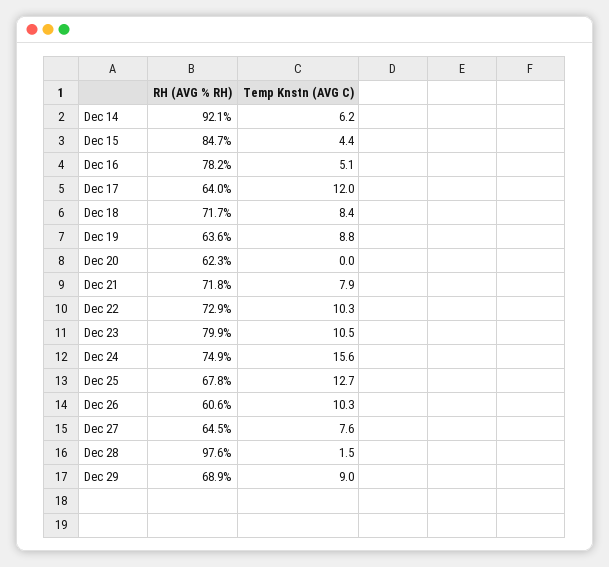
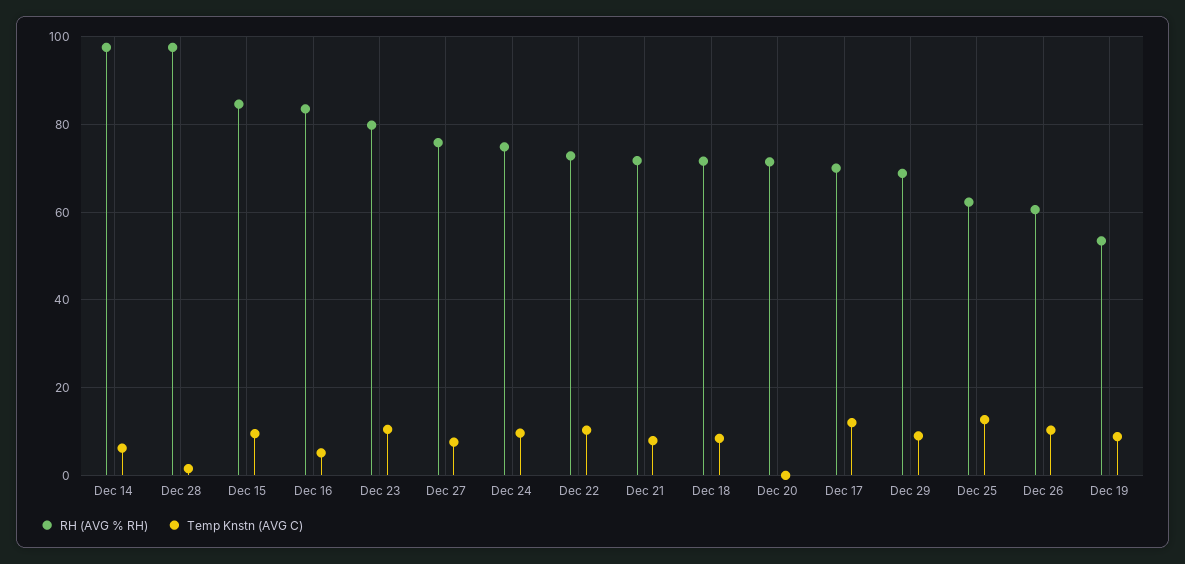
RH (AVG % RH), Dec 14: 92.1 -> 98
Temp Knstn (AVG C), Dec 15: 4.4 -> 10
RH (AVG % RH), Dec 16: 78.2 -> 84
RH (AVG % RH), Dec 17: 64 -> 70
RH (AVG % RH), Dec 19: 63.6 -> 54
RH (AVG % RH), Dec 20: 62.3 -> 72
Temp Knstn (AVG C), Dec 24: 15.6 -> 10
RH (AVG % RH), Dec 25: 67.8 -> 62
RH (AVG % RH), Dec 27: 64.5 -> 76

